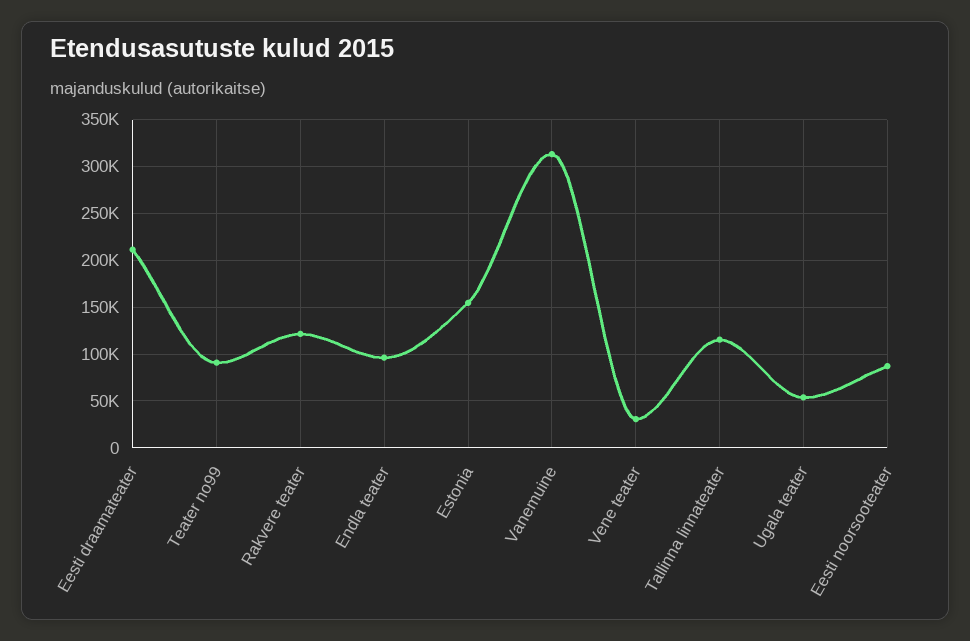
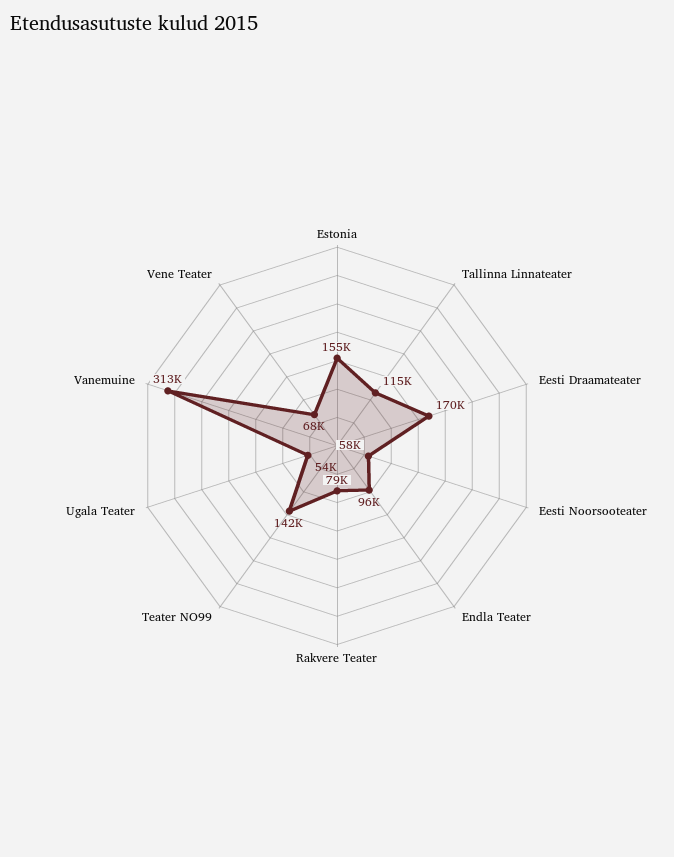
Eesti draamateater: 210000 -> 170000
Teater no99: 90000 -> 142000
Rakvere teater: 120000 -> 79000
Vene teater: 30000 -> 68000
Eesti noorsooteater: 90000 -> 58000

